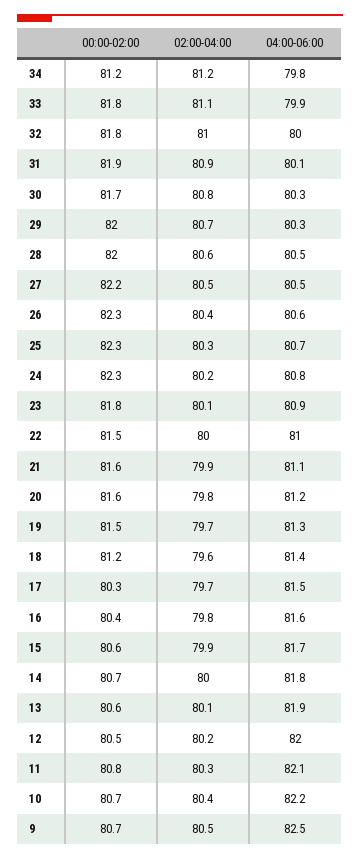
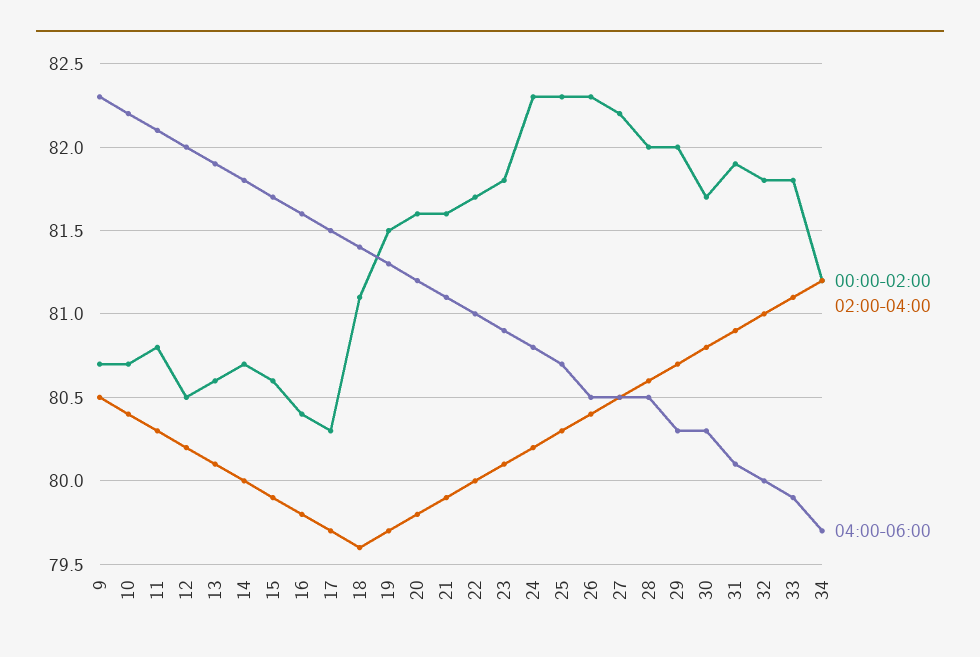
04:00-06:00, 34: 79.8 -> 79.7
04:00-06:00, 26: 80.6 -> 80.5
00:00-02:00, 22: 81.5 -> 81.7
00:00-02:00, 18: 81.2 -> 81.1
04:00-06:00, 9: 82.5 -> 82.3

